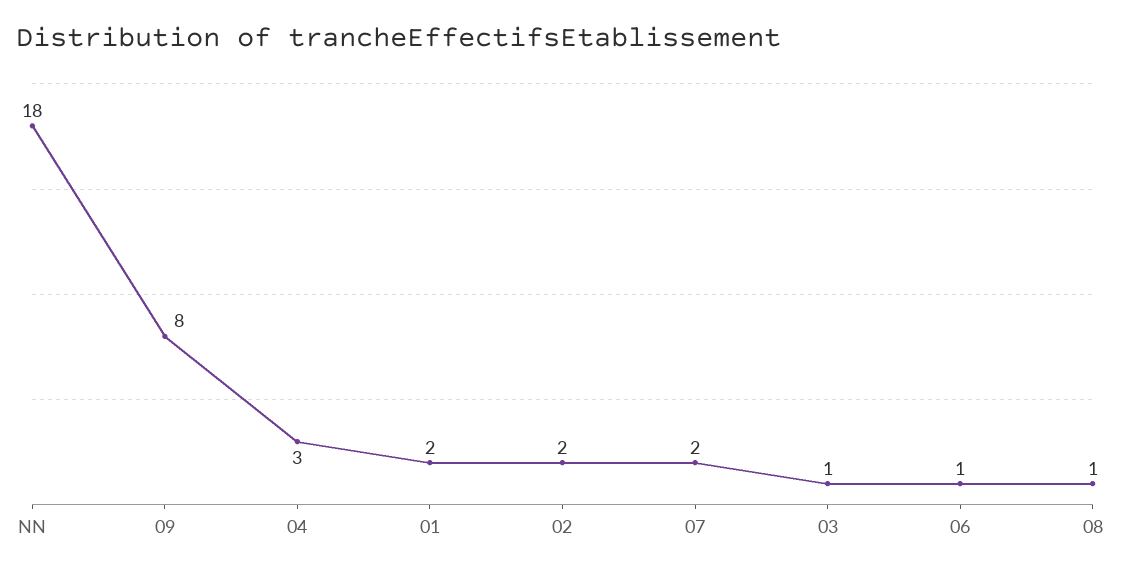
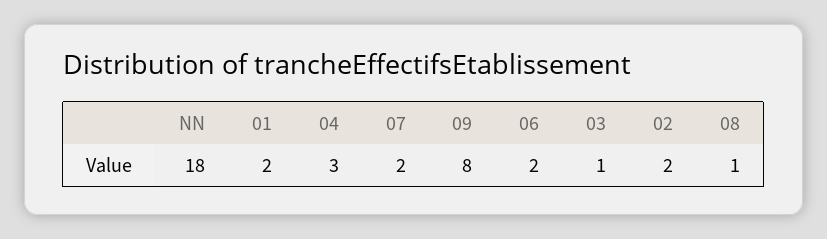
06: 1 -> 2

